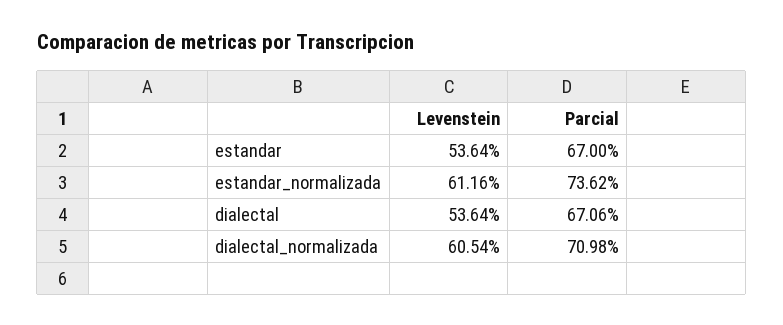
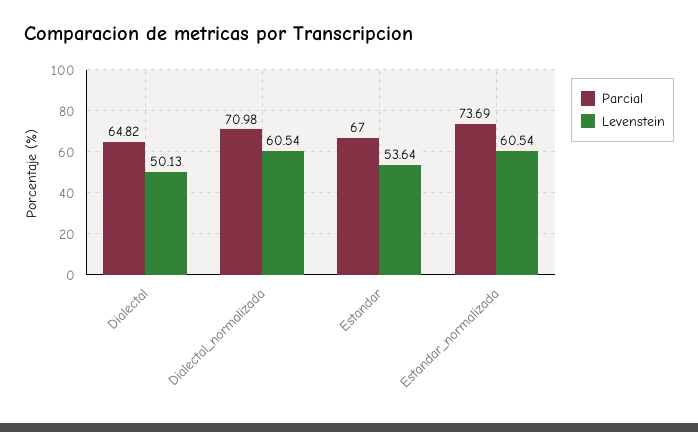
Levenstein, estandar_normalizada: 61.16 -> 60.54
Parcial, estandar_normalizada: 73.62 -> 73.69
Levenstein, dialectal: 53.64 -> 50.13
Parcial, dialectal: 67.06 -> 64.82

